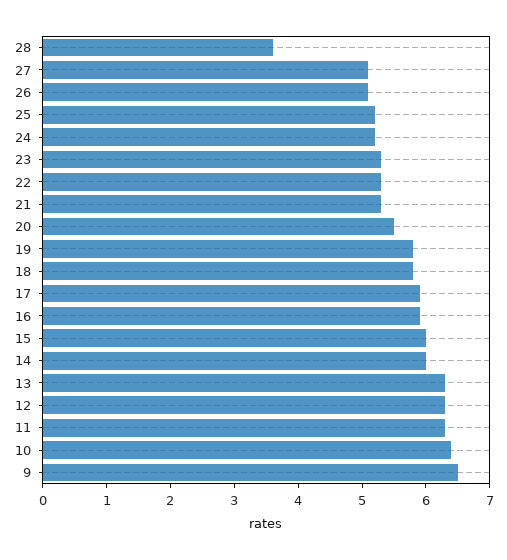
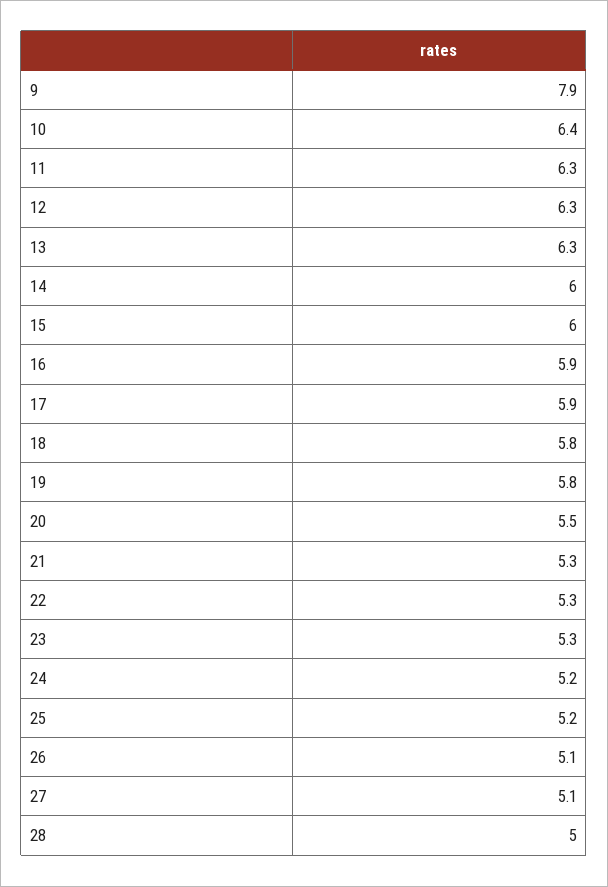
28: 3.5 -> 5
9: 6.5 -> 7.9

